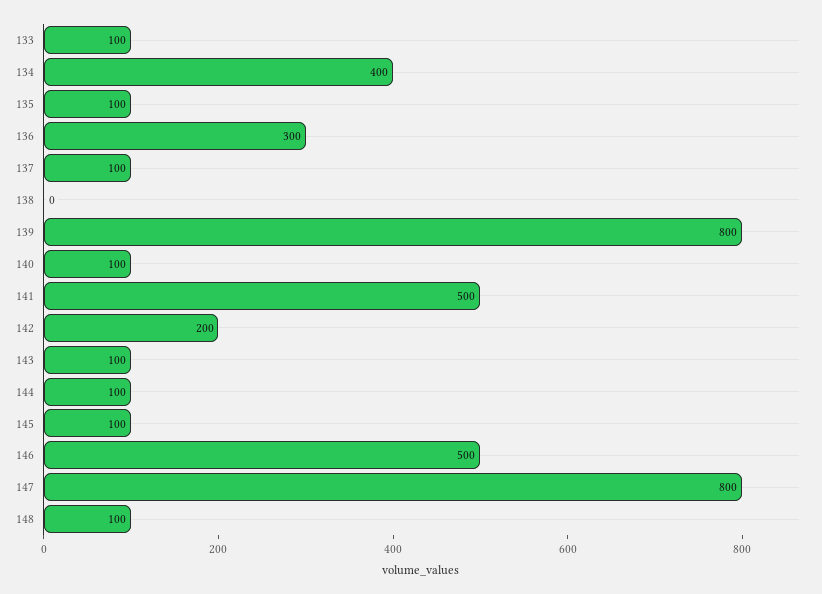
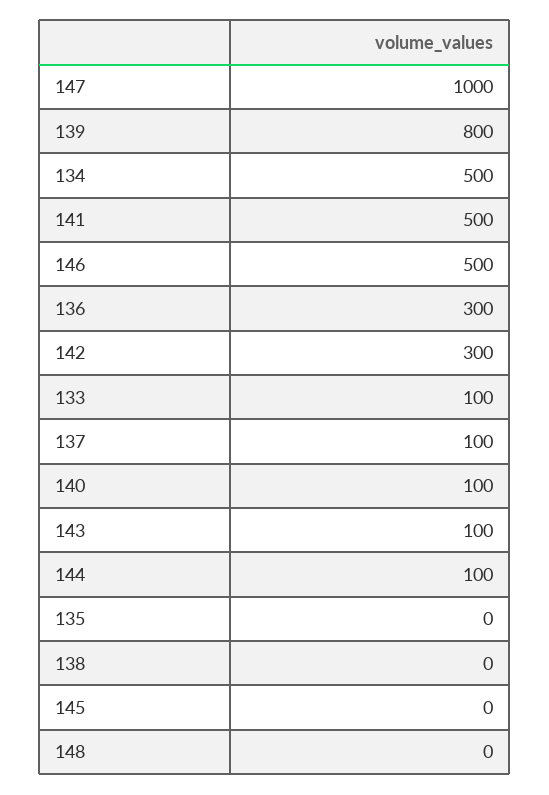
134: 400 -> 500
135: 100 -> 0
142: 200 -> 300
145: 100 -> 0
147: 800 -> 1000
148: 100 -> 0

